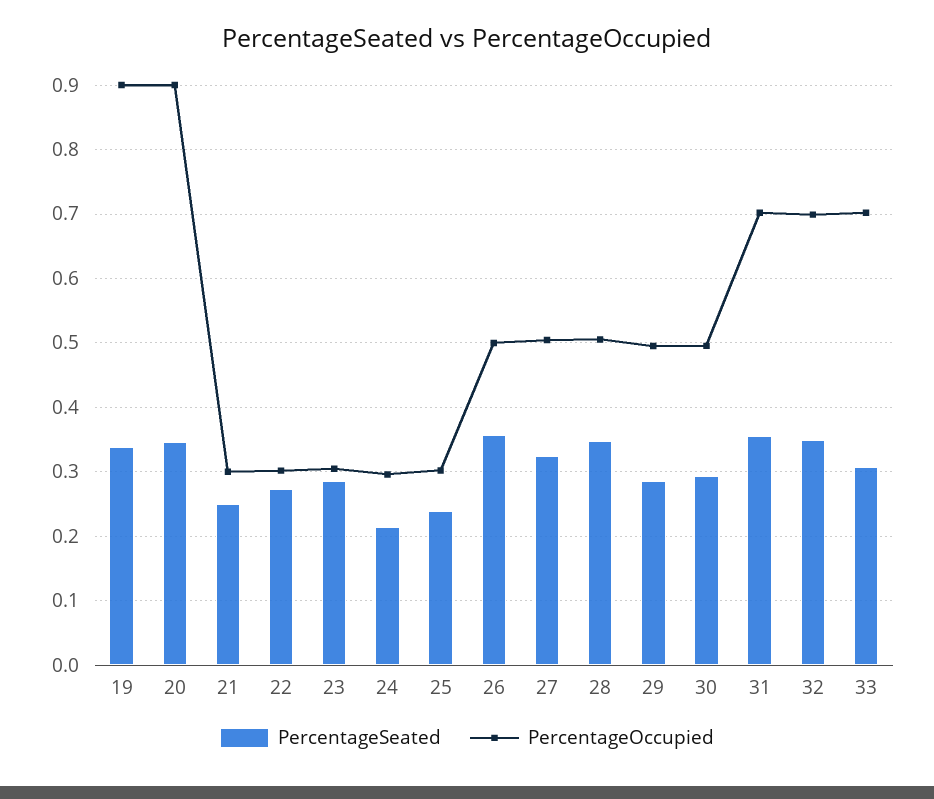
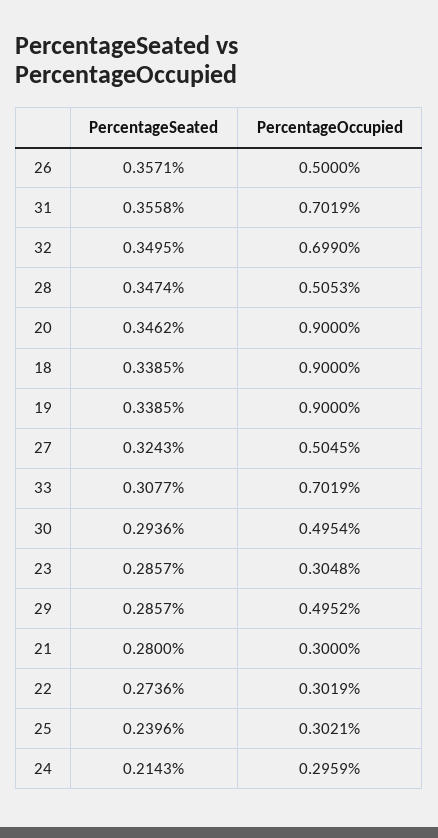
PercentageSeated, 21: 0.25 -> 0.28
PercentageSeated, 18: none -> 0.3385
PercentageOccupied, 18: none -> 0.9

